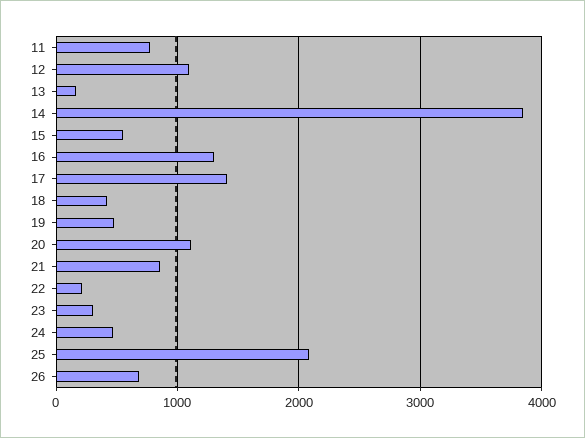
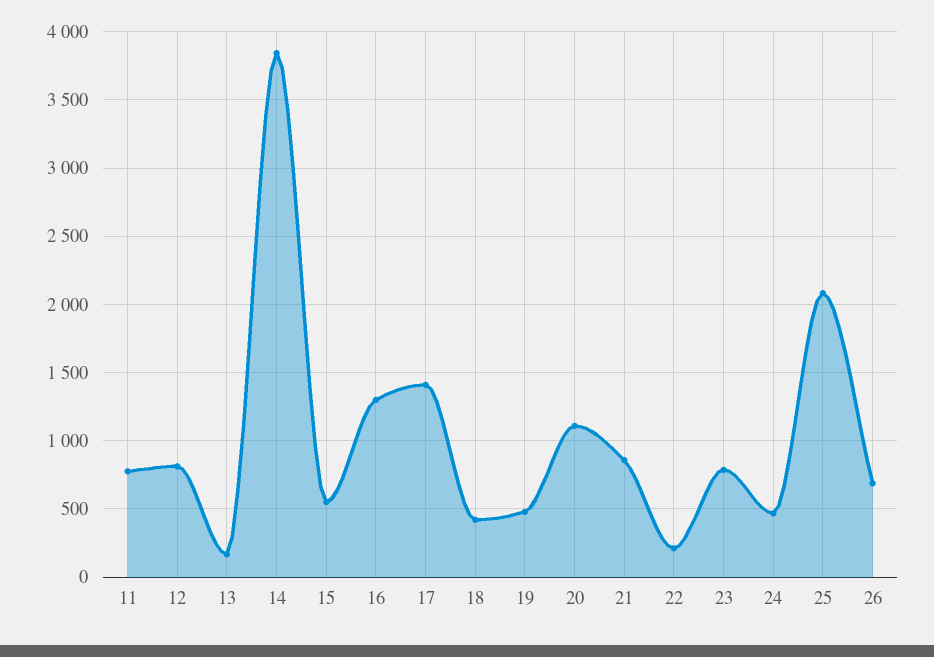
12: 1100 -> 800
23: 300 -> 800

